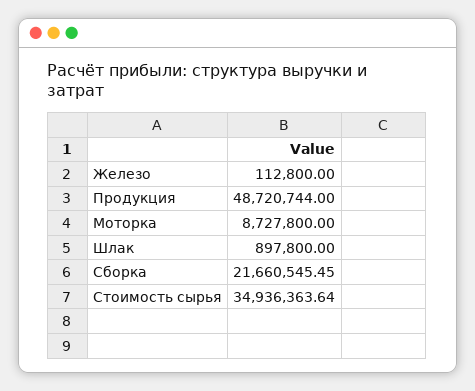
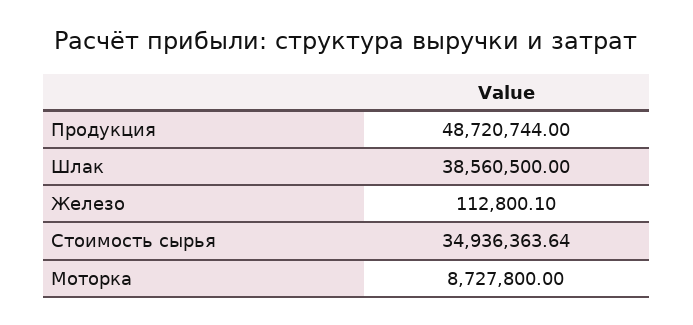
Железо: 112800 -> 112800.1
Шлак: 897800 -> 38560500
Сборка: 21660545.45 -> none

